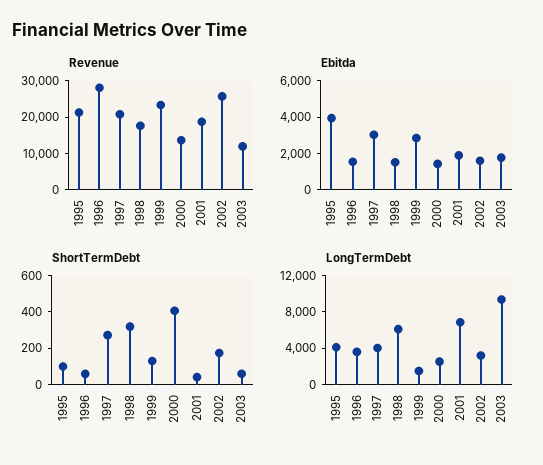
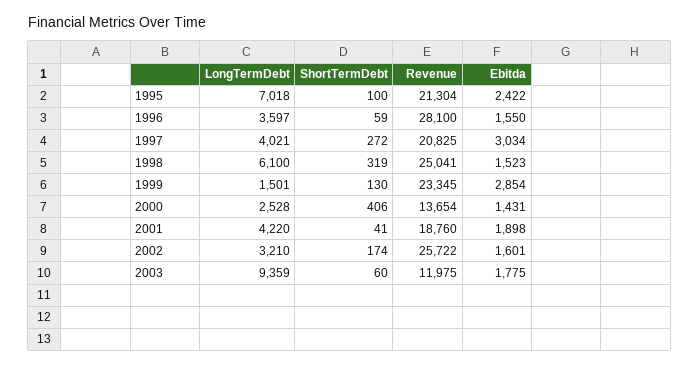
Revenue, 1998: 17500 -> 25041
Ebitda, 1995: 4000 -> 2422
LongTermDebt, 1995: 4000 -> 7018
LongTermDebt, 2001: 7000 -> 4220

